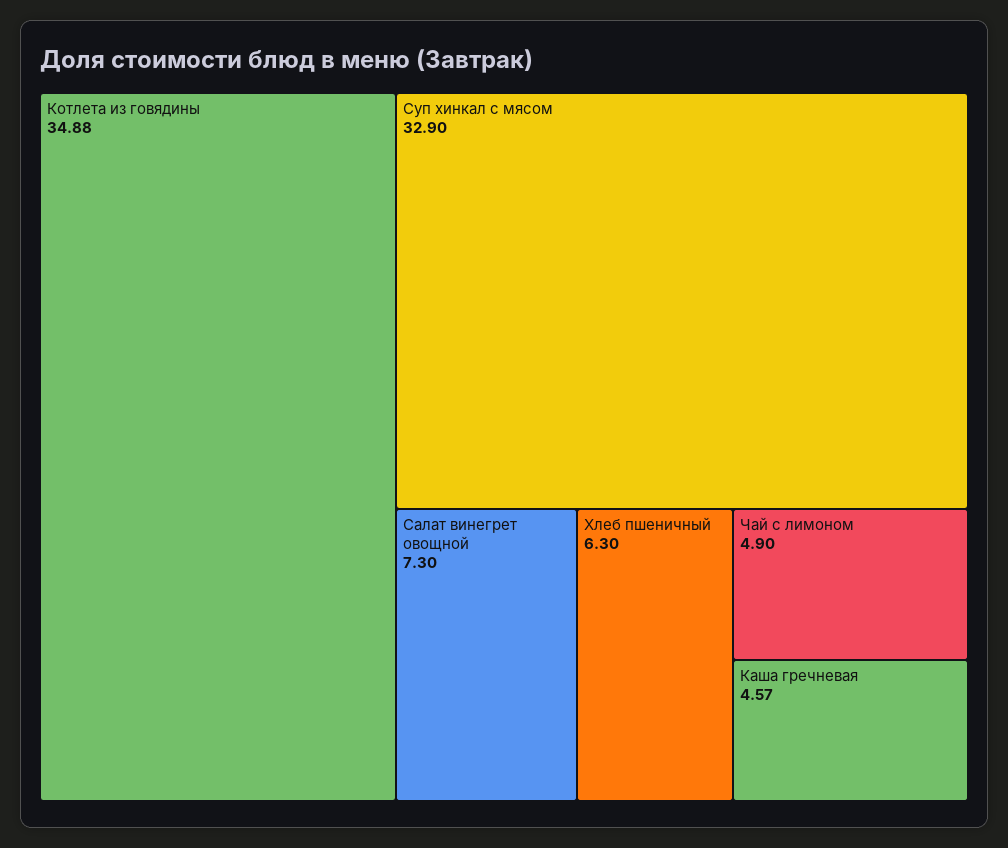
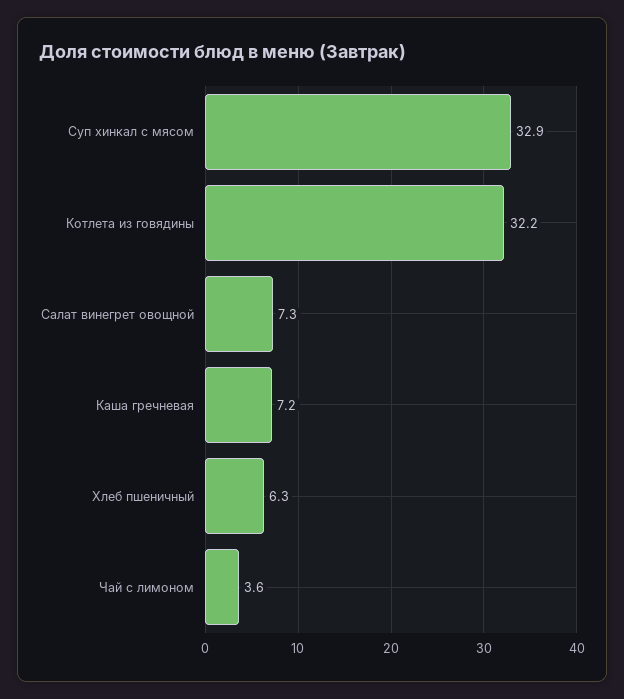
Котлета из говядины: 34.88 -> 32.2
Чай с лимоном: 4.9 -> 3.6
Каша гречневая: 4.57 -> 7.2

